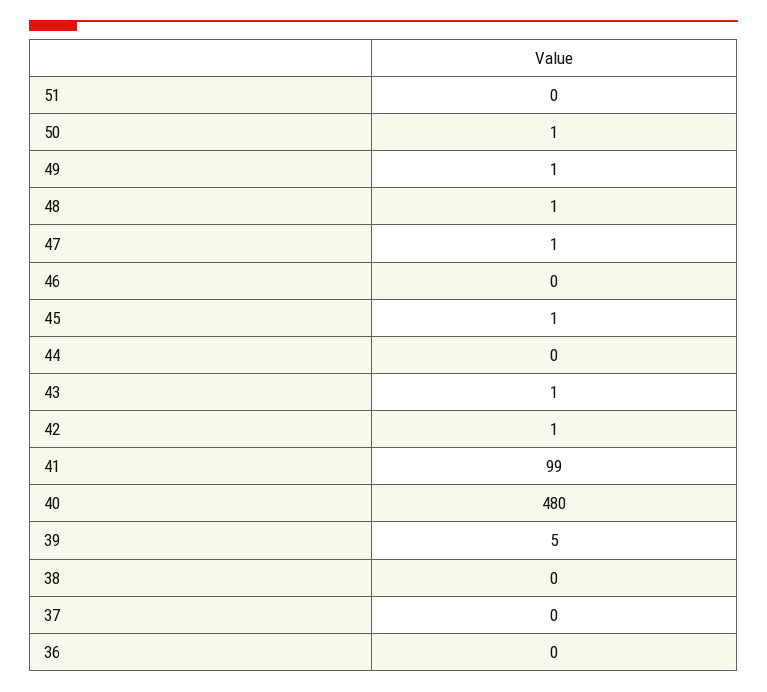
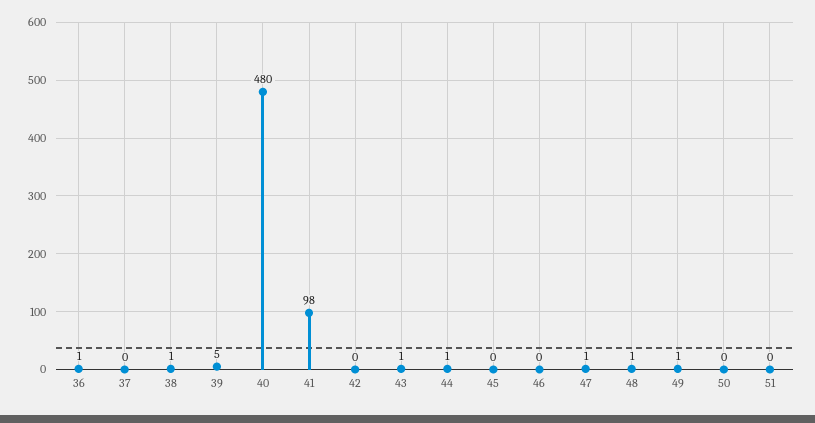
50: 1 -> 0
45: 1 -> 0
44: 0 -> 1
42: 1 -> 0
41: 99 -> 98
38: 0 -> 1
36: 0 -> 1

